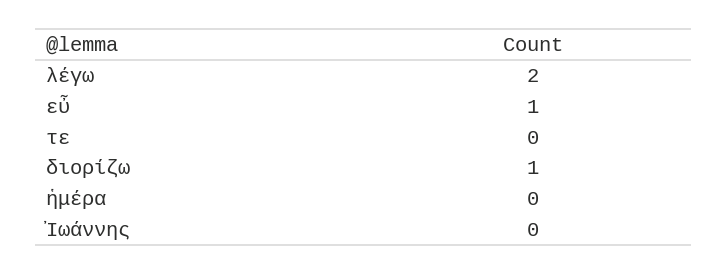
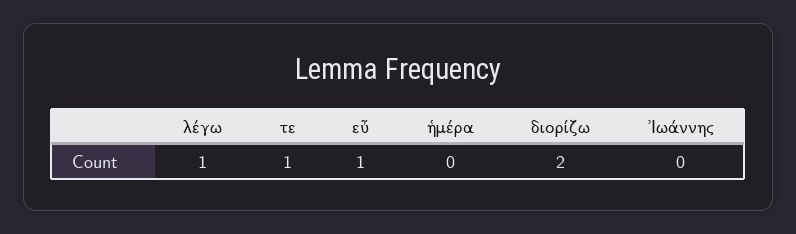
λέγω: 2 -> 1
τε: 0 -> 1
διορίζω: 1 -> 2

